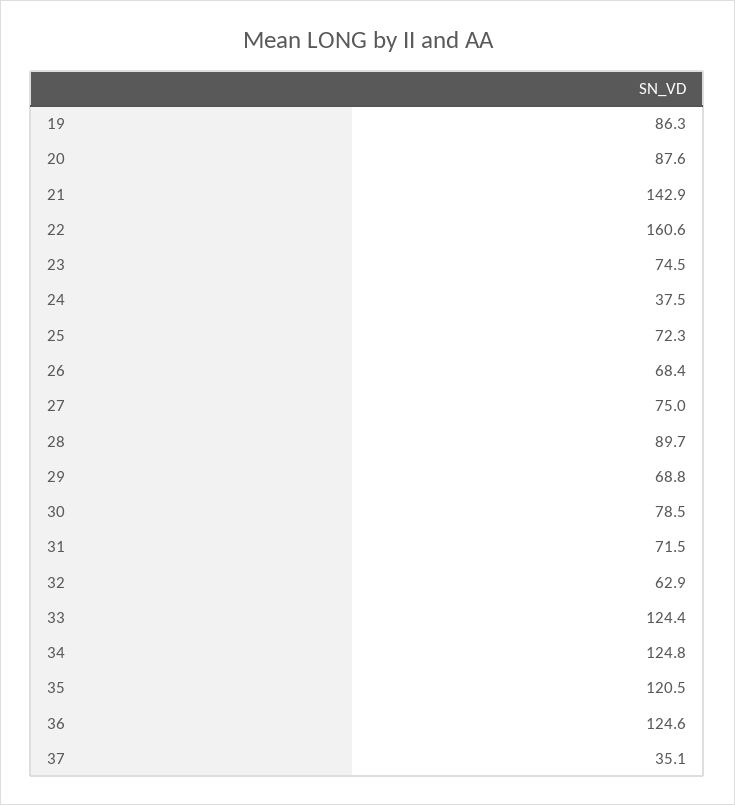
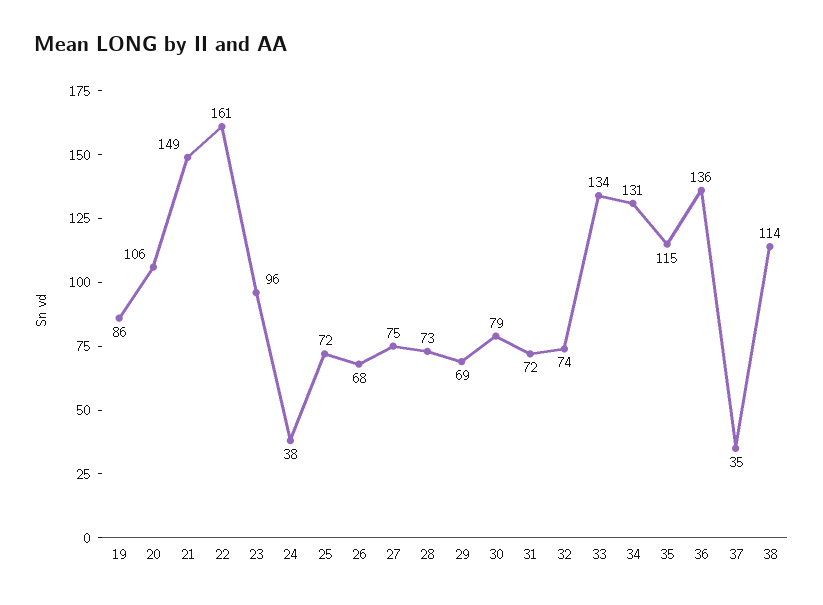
20: 87.6 -> 106
21: 142.9 -> 149
23: 74.5 -> 96
28: 89.7 -> 73
32: 62.9 -> 74
33: 124.4 -> 134
34: 124.8 -> 131
35: 120.5 -> 115
36: 124.6 -> 136
38: none -> 114

